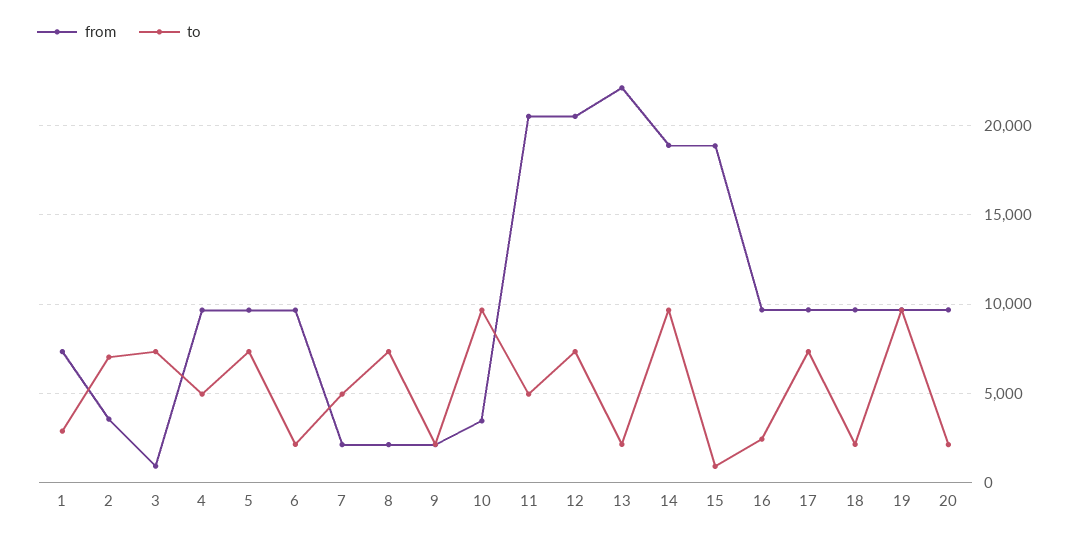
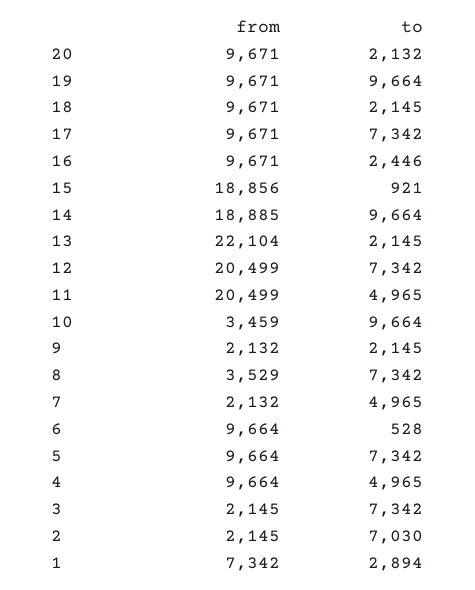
from, 2: 3500 -> 2145
from, 3: 1000 -> 2145
to, 6: 2000 -> 528
from, 8: 2000 -> 3529

